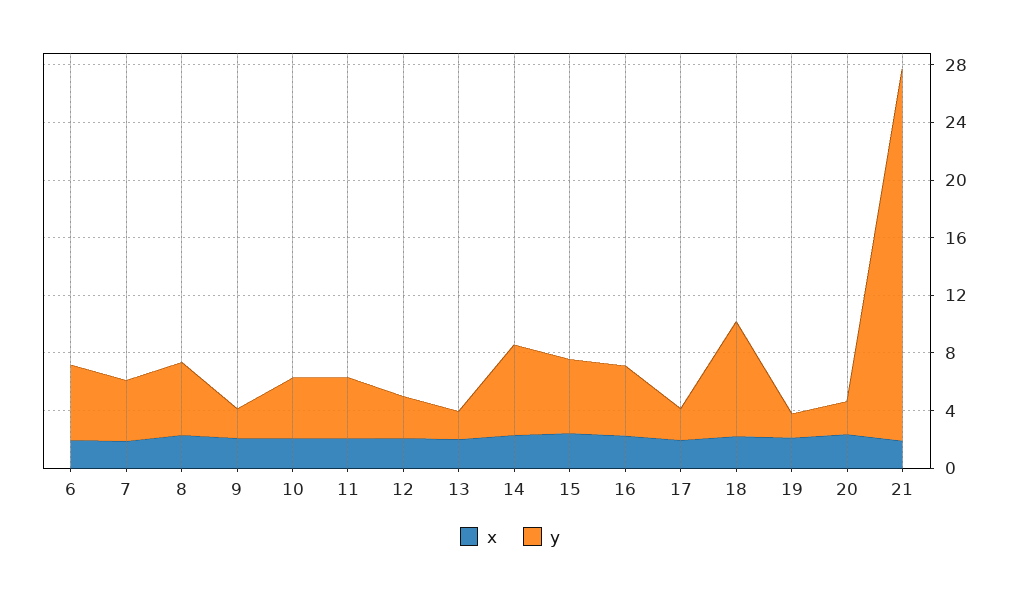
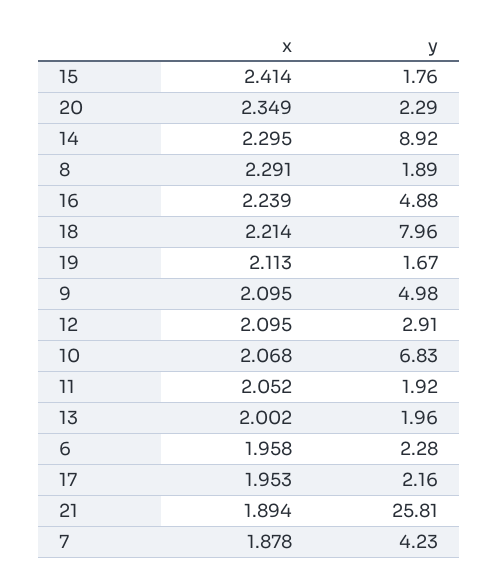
y, 6: 5 -> 2.28
y, 8: 5 -> 1.89
y, 9: 2 -> 4.98
y, 10: 4 -> 6.83
y, 11: 4 -> 1.92
y, 14: 6 -> 8.92
y, 15: 5 -> 1.76

